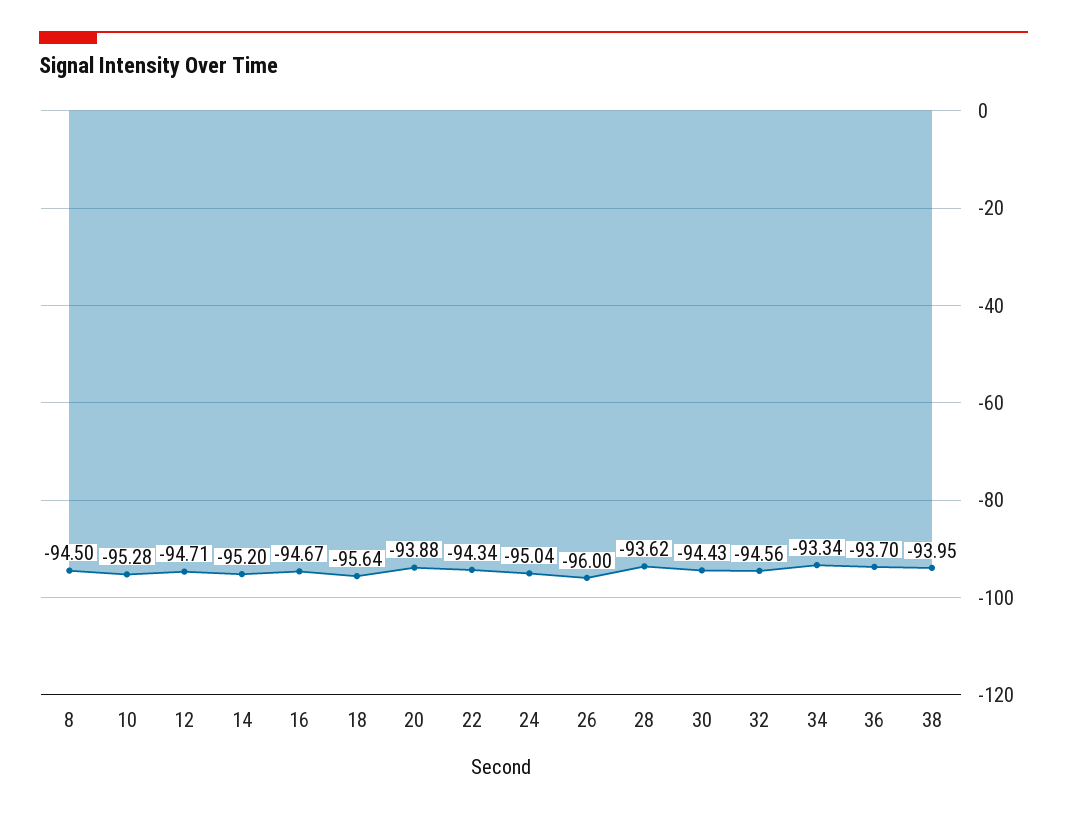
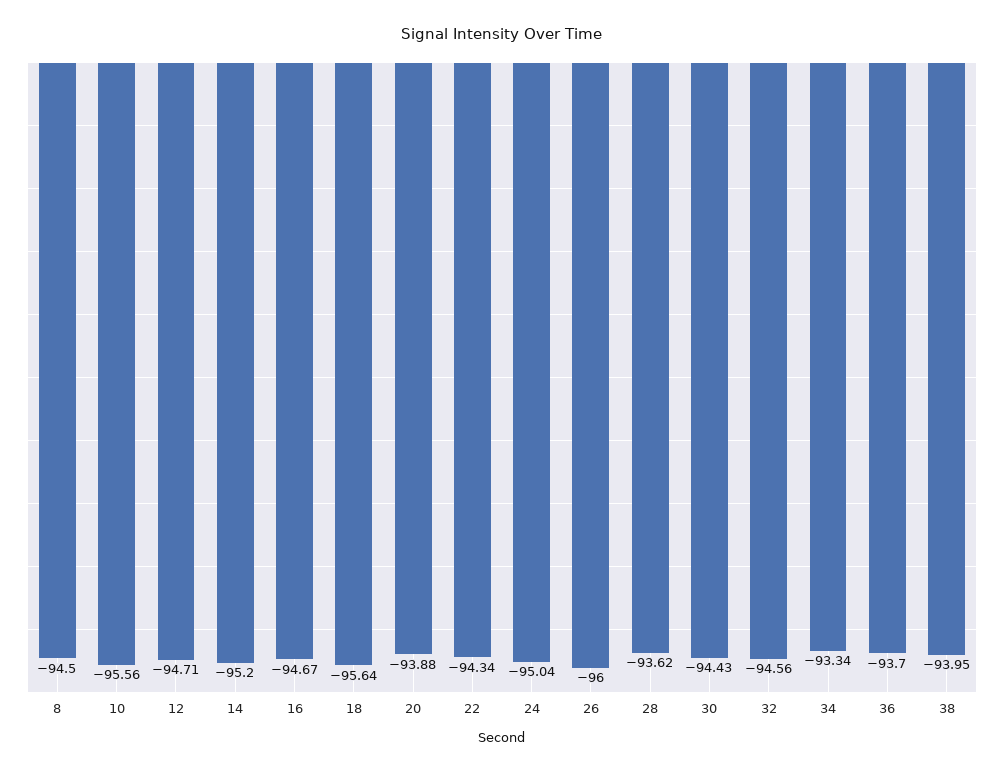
10: -95.28 -> -95.56

